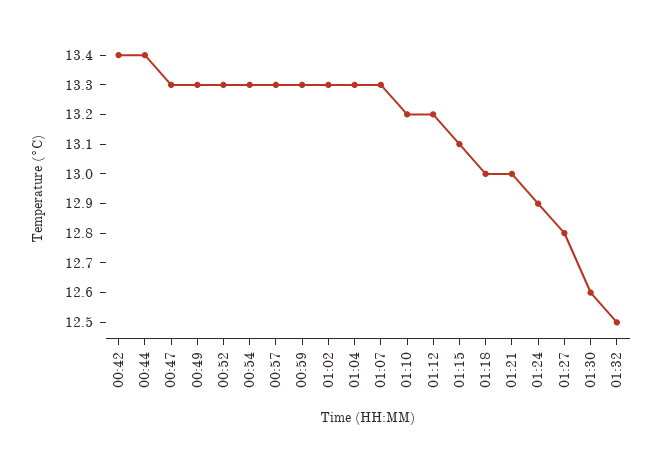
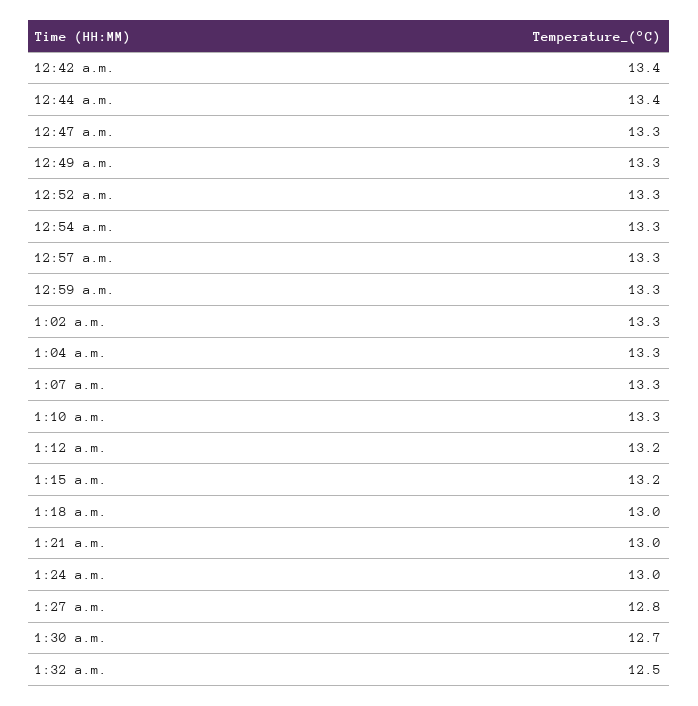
01:10: 13.2 -> 13.3
01:15: 13.1 -> 13.2
01:24: 12.9 -> 13
01:30: 12.6 -> 12.7

